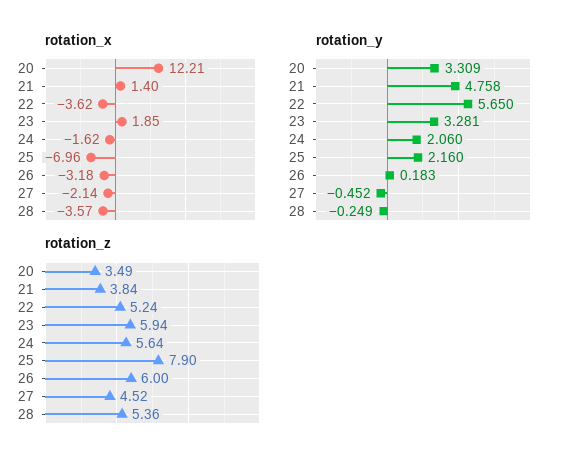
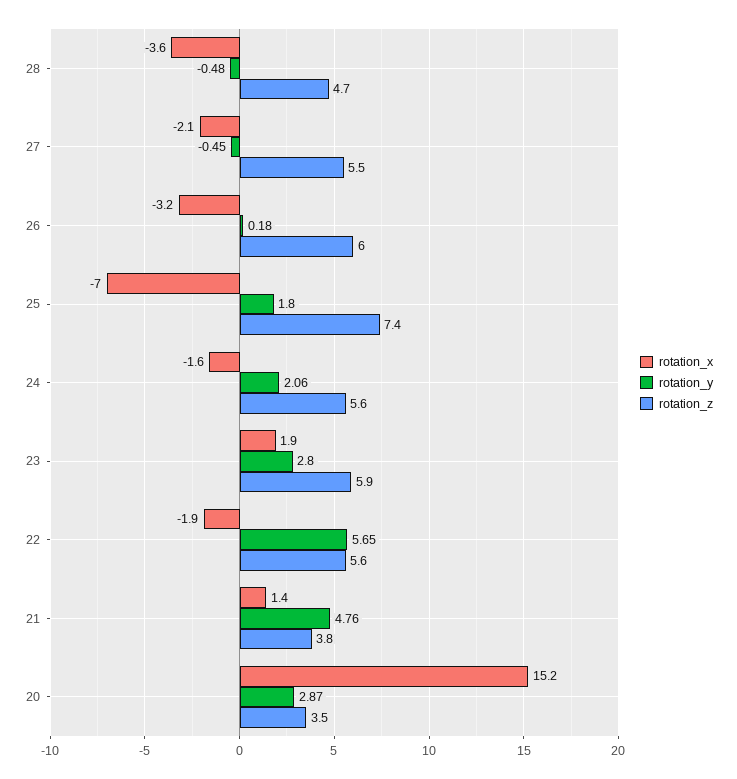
rotation_x, 20: 12.21 -> 15.2
rotation_x, 22: -3.62 -> -1.9
rotation_y, 20: 3.309 -> 2.87
rotation_y, 23: 3.281 -> 2.8
rotation_y, 25: 2.16 -> 1.8
rotation_y, 28: -0.249 -> -0.48
rotation_z, 22: 5.24 -> 5.6
rotation_z, 25: 7.9 -> 7.4
rotation_z, 27: 4.52 -> 5.5
rotation_z, 28: 5.36 -> 4.7

